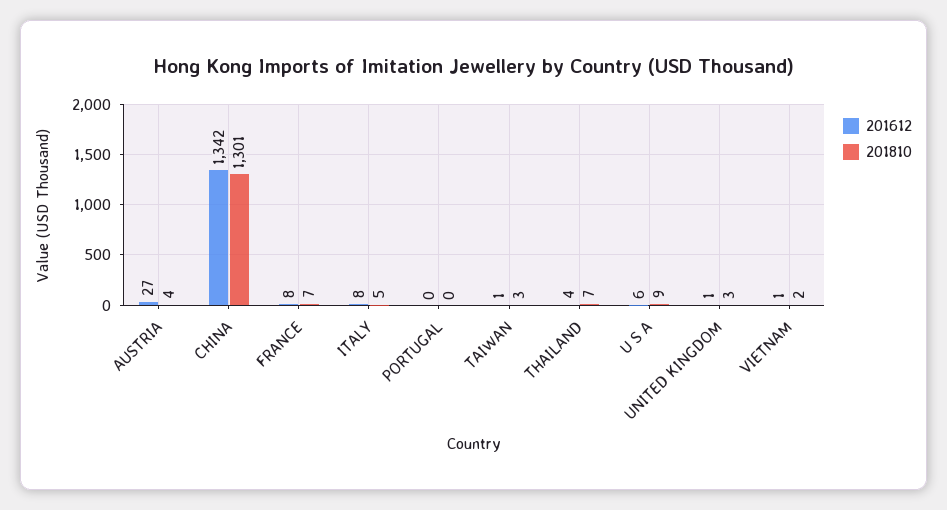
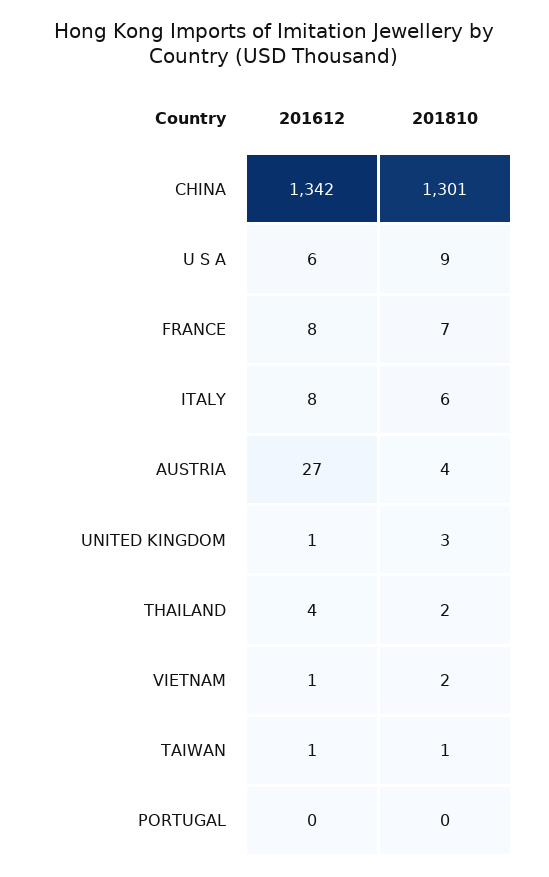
201810, ITALY: 5 -> 6
201810, TAIWAN: 3 -> 1
201810, THAILAND: 7 -> 2

